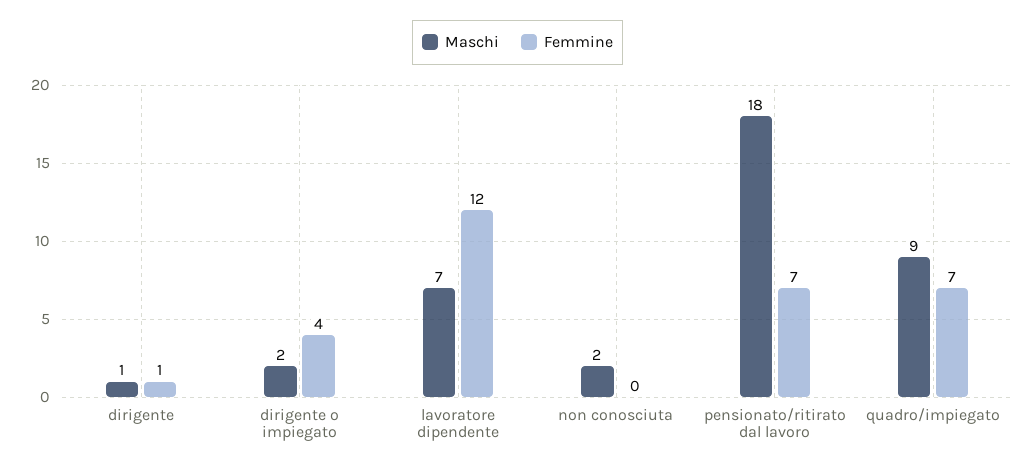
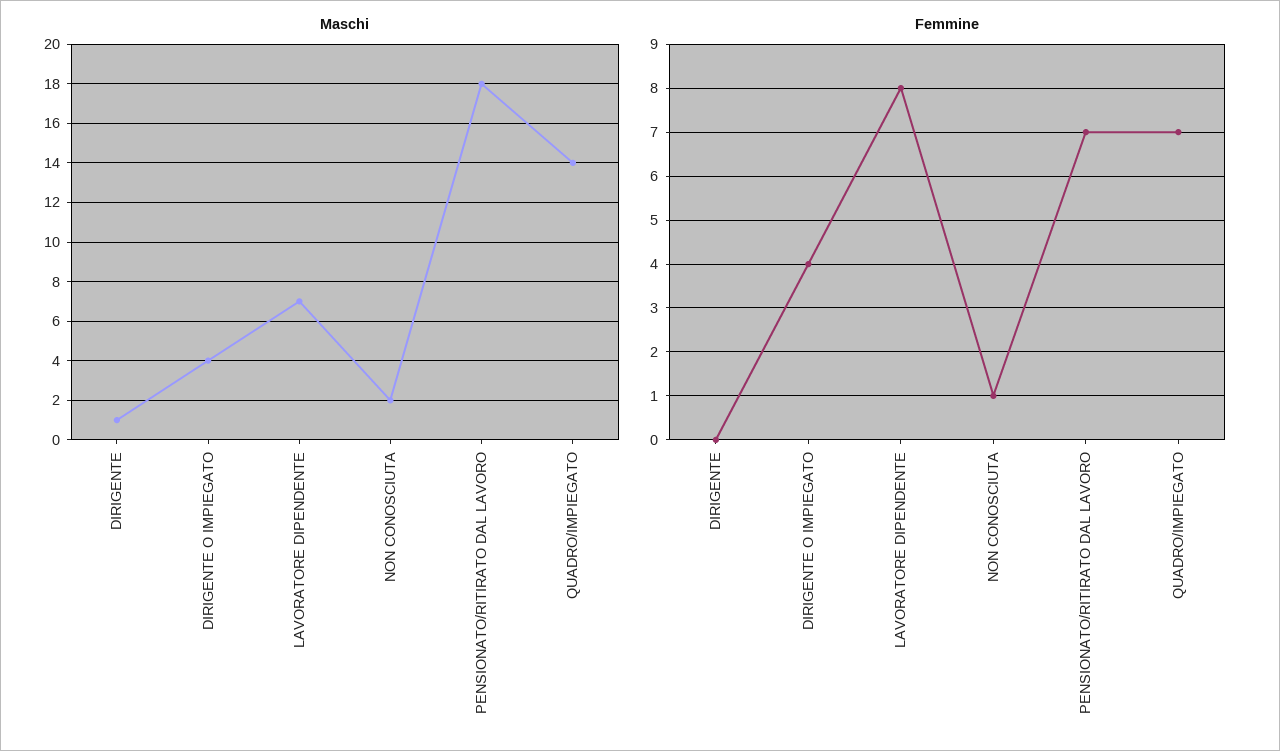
Femmine, dirigente: 1 -> 0
Maschi, dirigente o impiegato: 2 -> 4
Femmine, lavoratore dipendente: 12 -> 8
Femmine, non conosciuta: 0 -> 1
Maschi, quadro/impiegato: 9 -> 14

